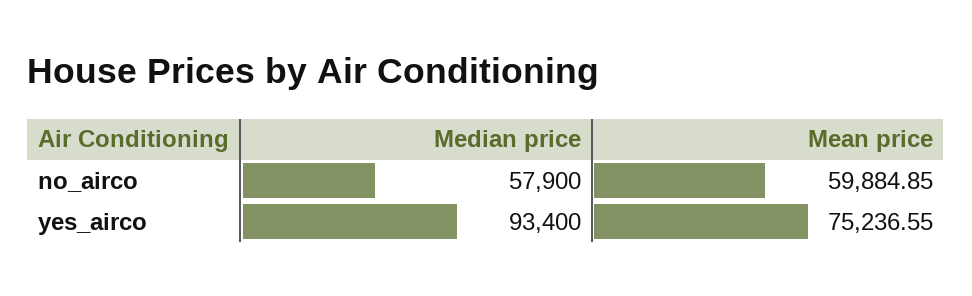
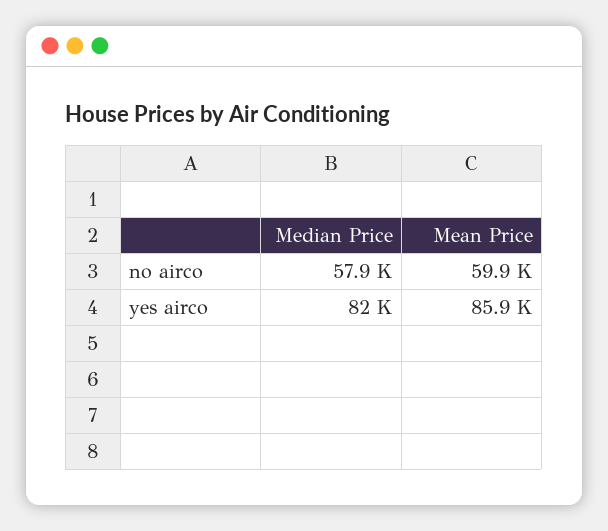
Median price, yes_airco: 93400 -> 82000
Mean price, yes_airco: 75236.55 -> 85900

